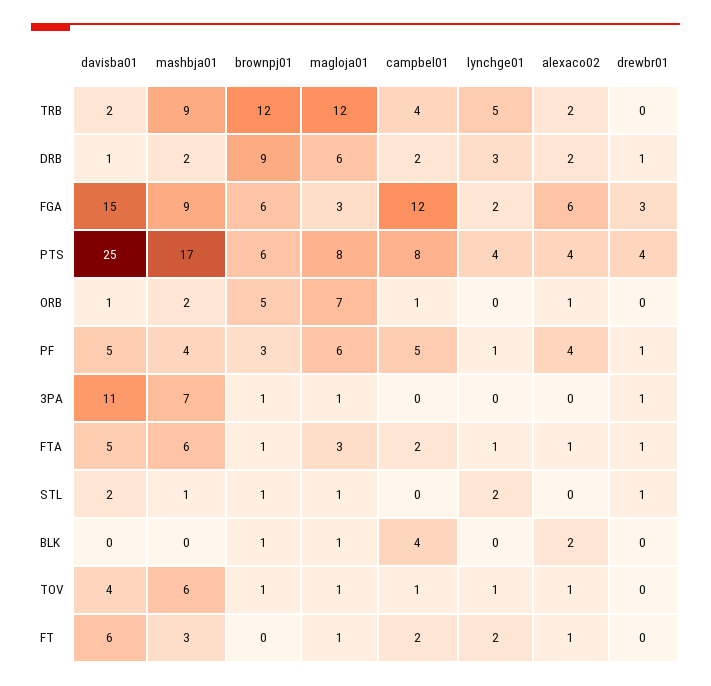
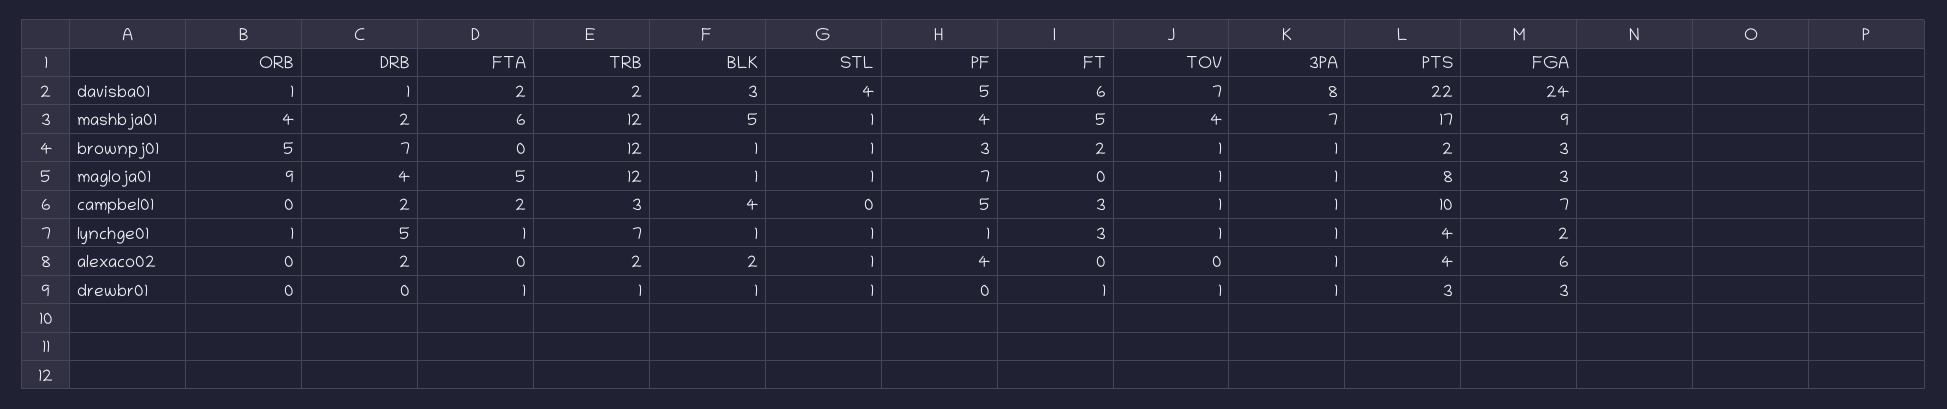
mashbja01, TRB: 9 -> 12
campbel01, TRB: 4 -> 3
lynchge01, TRB: 5 -> 7
drewbr01, TRB: 0 -> 1
brownpj01, DRB: 9 -> 7
magloja01, DRB: 6 -> 4
lynchge01, DRB: 3 -> 5
drewbr01, DRB: 1 -> 0
davisba01, FGA: 15 -> 24
brownpj01, FGA: 6 -> 3
campbel01, FGA: 12 -> 7
davisba01, PTS: 25 -> 22
brownpj01, PTS: 6 -> 2
campbel01, PTS: 8 -> 10
drewbr01, PTS: 4 -> 3
mashbja01, ORB: 2 -> 4
magloja01, ORB: 7 -> 9
campbel01, ORB: 1 -> 0
lynchge01, ORB: 0 -> 1
alexaco02, ORB: 1 -> 0
magloja01, PF: 6 -> 7
drewbr01, PF: 1 -> 0
davisba01, 3PA: 11 -> 8
campbel01, 3PA: 0 -> 1
lynchge01, 3PA: 0 -> 1
alexaco02, 3PA: 0 -> 1
davisba01, FTA: 5 -> 2
brownpj01, FTA: 1 -> 0
magloja01, FTA: 3 -> 5
alexaco02, FTA: 1 -> 0
davisba01, STL: 2 -> 4
lynchge01, STL: 2 -> 1
alexaco02, STL: 0 -> 1
davisba01, BLK: 0 -> 3
mashbja01, BLK: 0 -> 5
lynchge01, BLK: 0 -> 1
drewbr01, BLK: 0 -> 1
davisba01, TOV: 4 -> 7
mashbja01, TOV: 6 -> 4
alexaco02, TOV: 1 -> 0
drewbr01, TOV: 0 -> 1
mashbja01, FT: 3 -> 5
brownpj01, FT: 0 -> 2
magloja01, FT: 1 -> 0
campbel01, FT: 2 -> 3
lynchge01, FT: 2 -> 3
alexaco02, FT: 1 -> 0
drewbr01, FT: 0 -> 1

